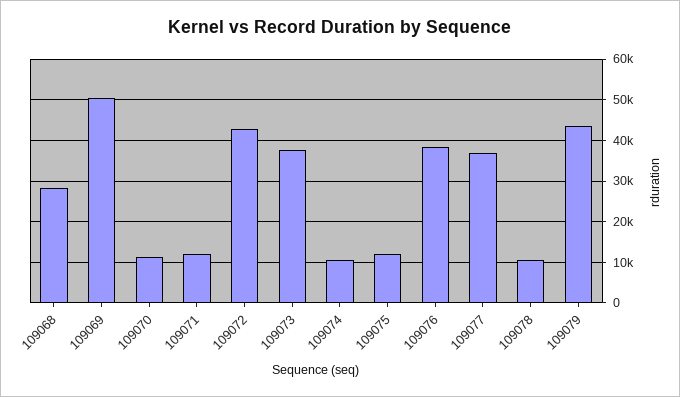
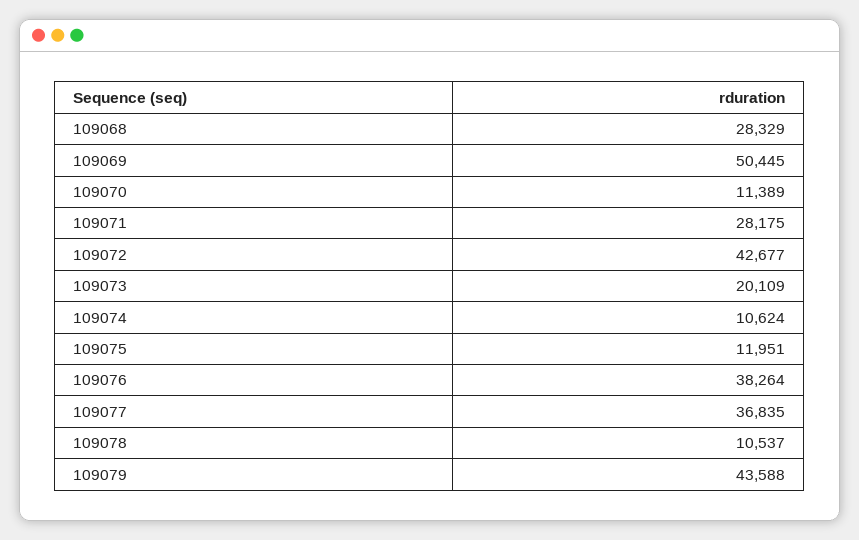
109071: 12000 -> 28175
109073: 38000 -> 20109

